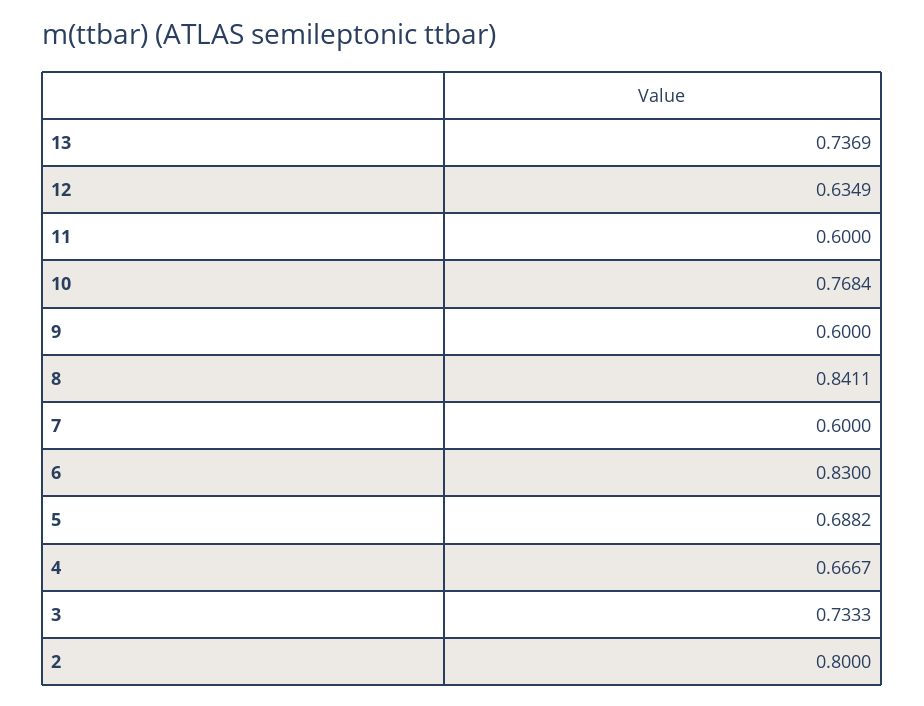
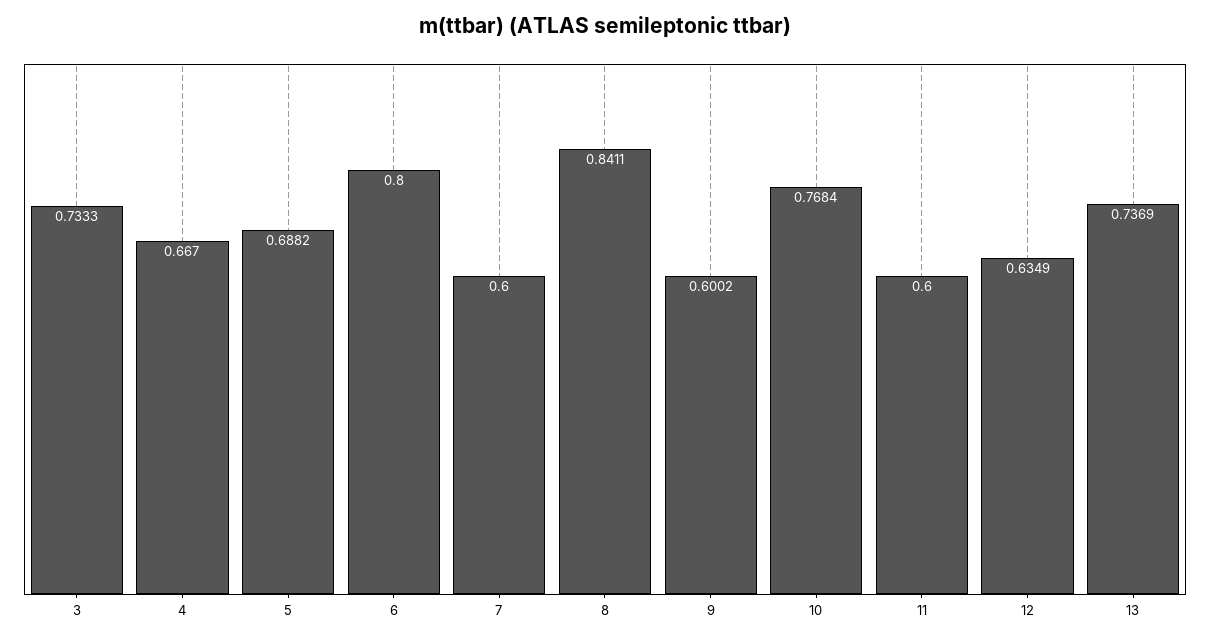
9: 0.6 -> 0.6002
6: 0.83 -> 0.8
4: 0.6667 -> 0.667
2: 0.8 -> none

